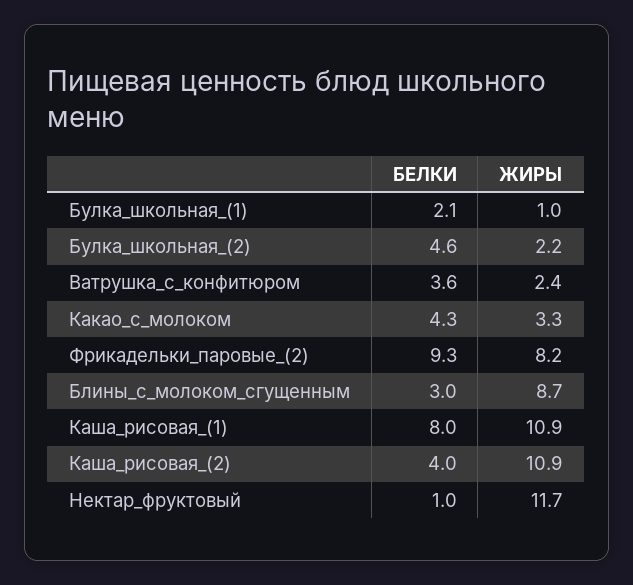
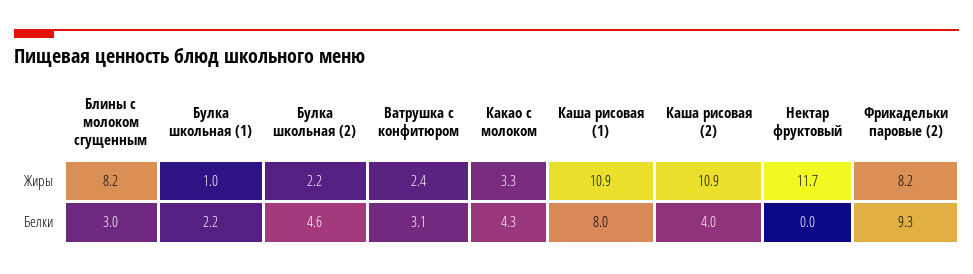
БЕЛКИ, Булка_школьная_(1): 2.1 -> 2.2
БЕЛКИ, Ватрушка_с_конфитюром: 3.6 -> 3.1
ЖИРЫ, Блины_с_молоком_сгущенным: 8.7 -> 8.2
БЕЛКИ, Нектар_фруктовый: 1 -> 0

